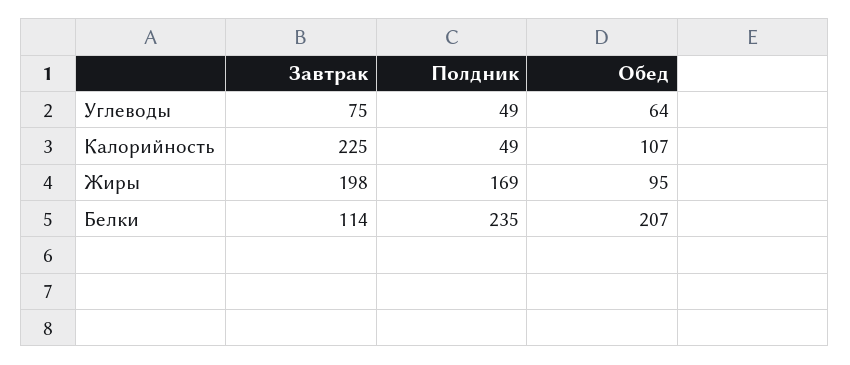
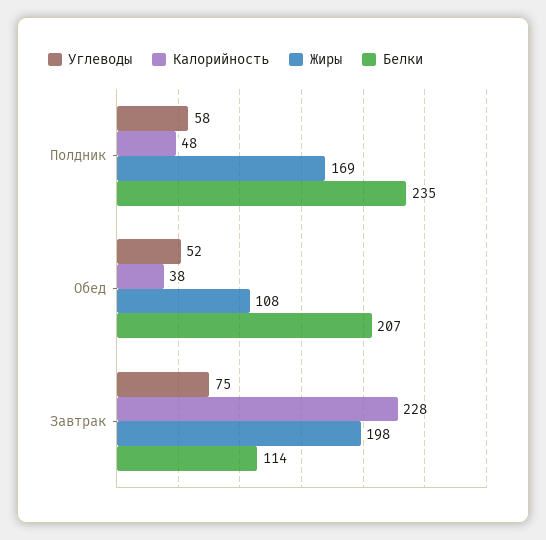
Углеводы, Полдник: 49 -> 58
Углеводы, Обед: 64 -> 52
Калорийность, Завтрак: 225 -> 228
Калорийность, Полдник: 49 -> 48
Калорийность, Обед: 107 -> 38
Жиры, Обед: 95 -> 108

